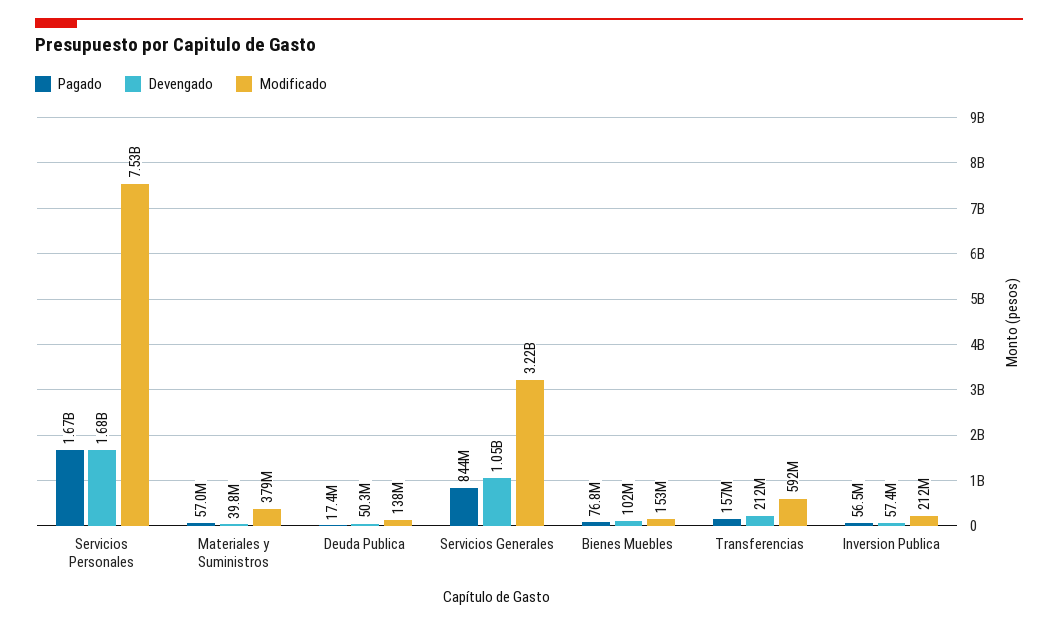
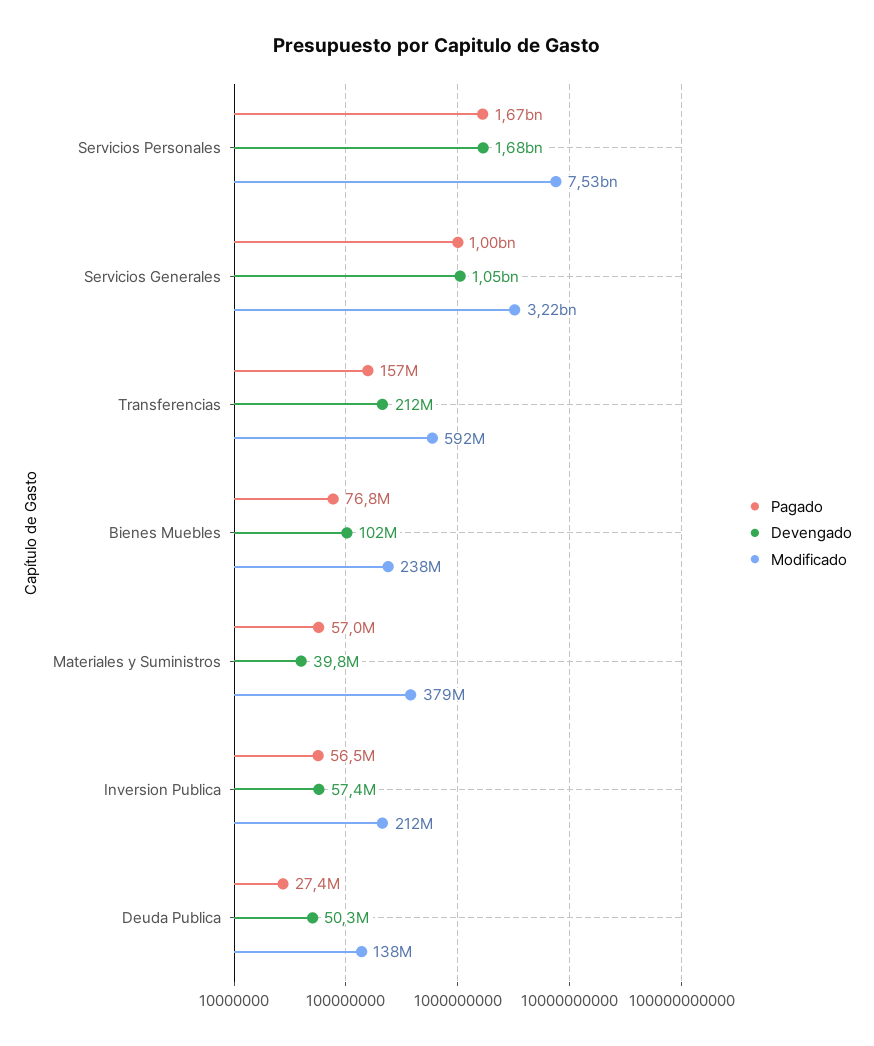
Pagado, Deuda Publica: 17400000 -> 27400000
Pagado, Servicios Generales: 844000000 -> 1000000000
Modificado, Bienes Muebles: 153000000 -> 238000000

